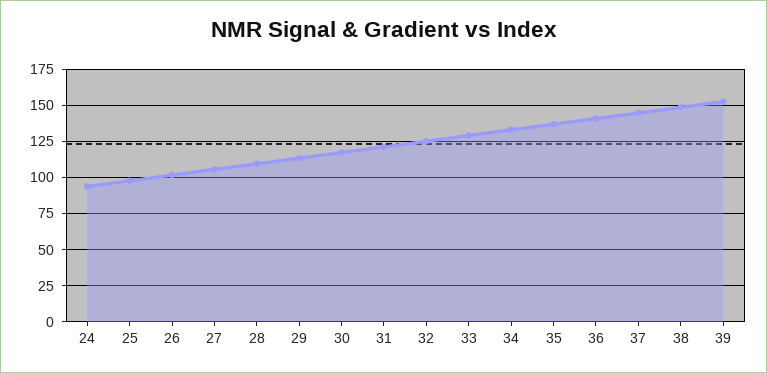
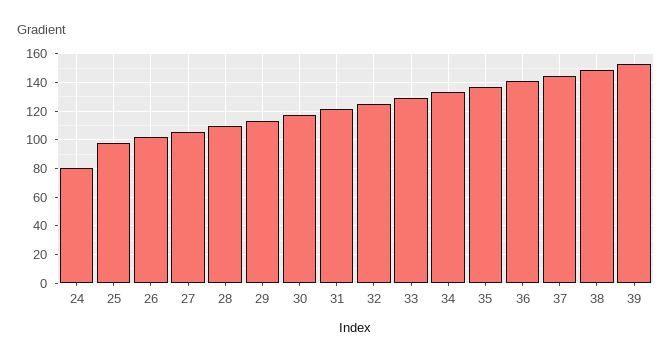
24: 95 -> 80

